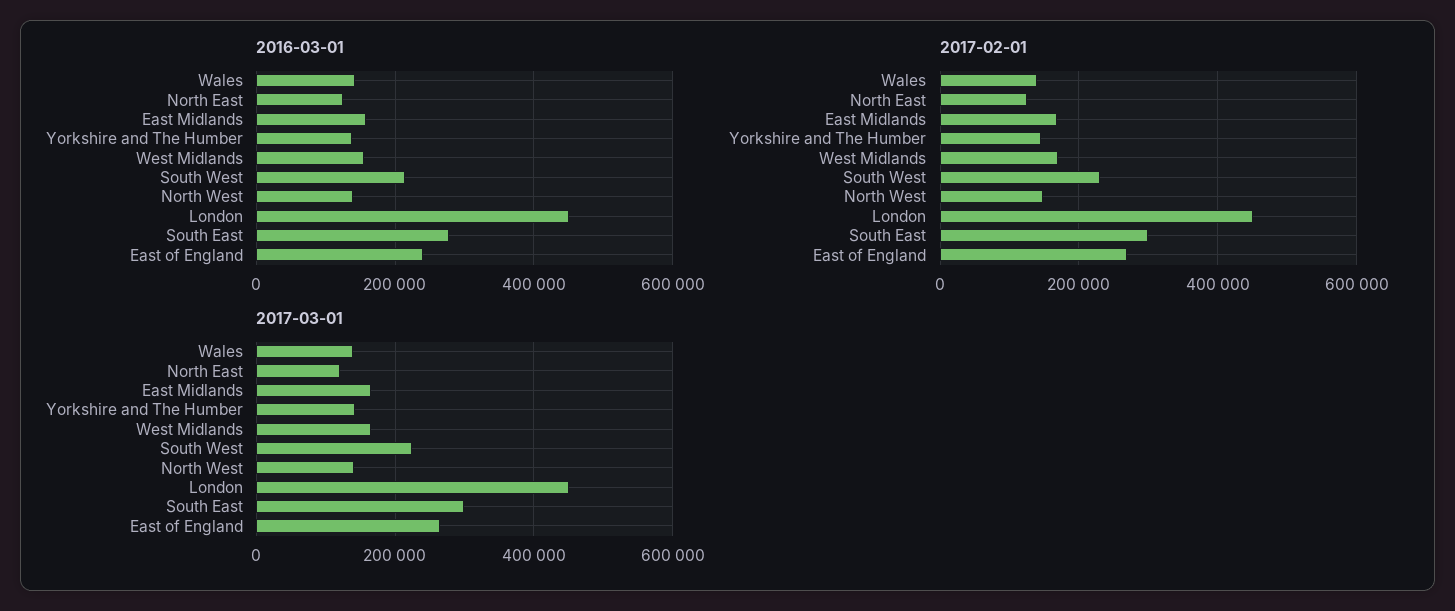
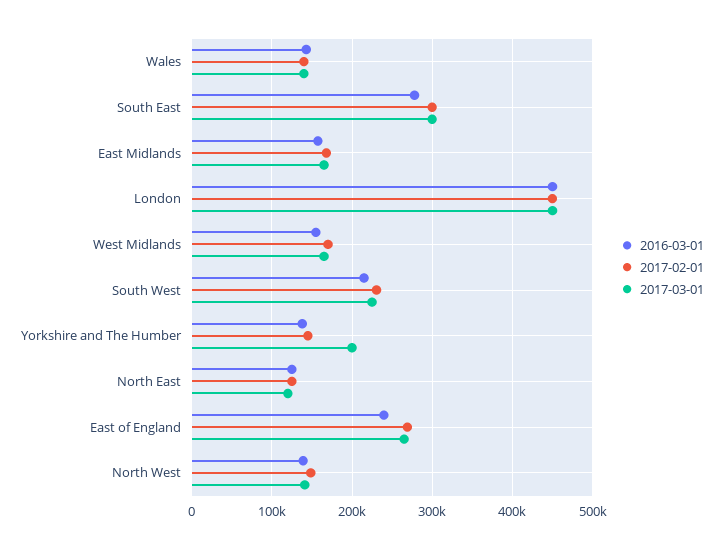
2017-03-01, Yorkshire and The Humber: 140000 -> 200000

